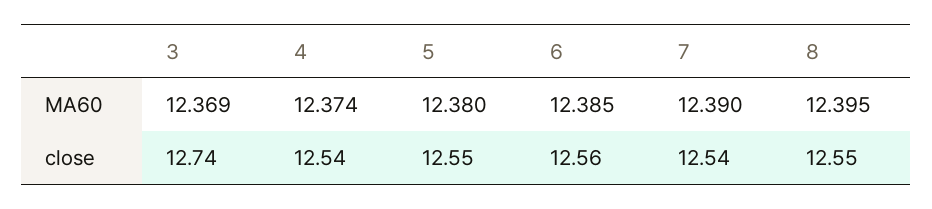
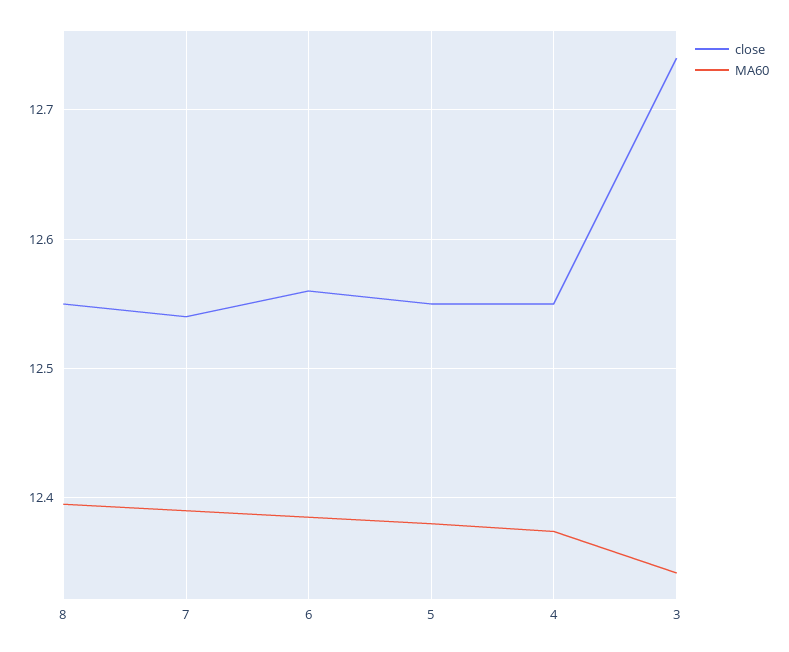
MA60, 3: 12.369 -> 12.34
close, 4: 12.54 -> 12.55

